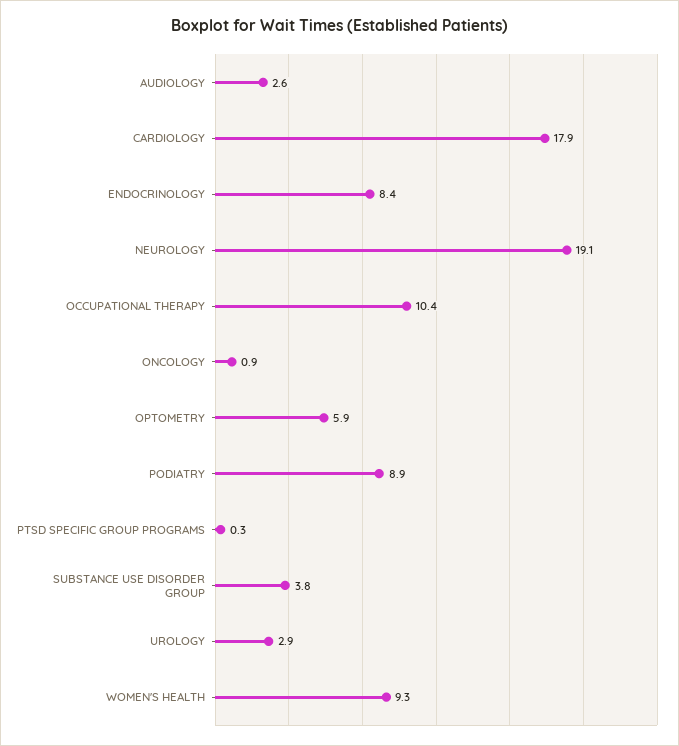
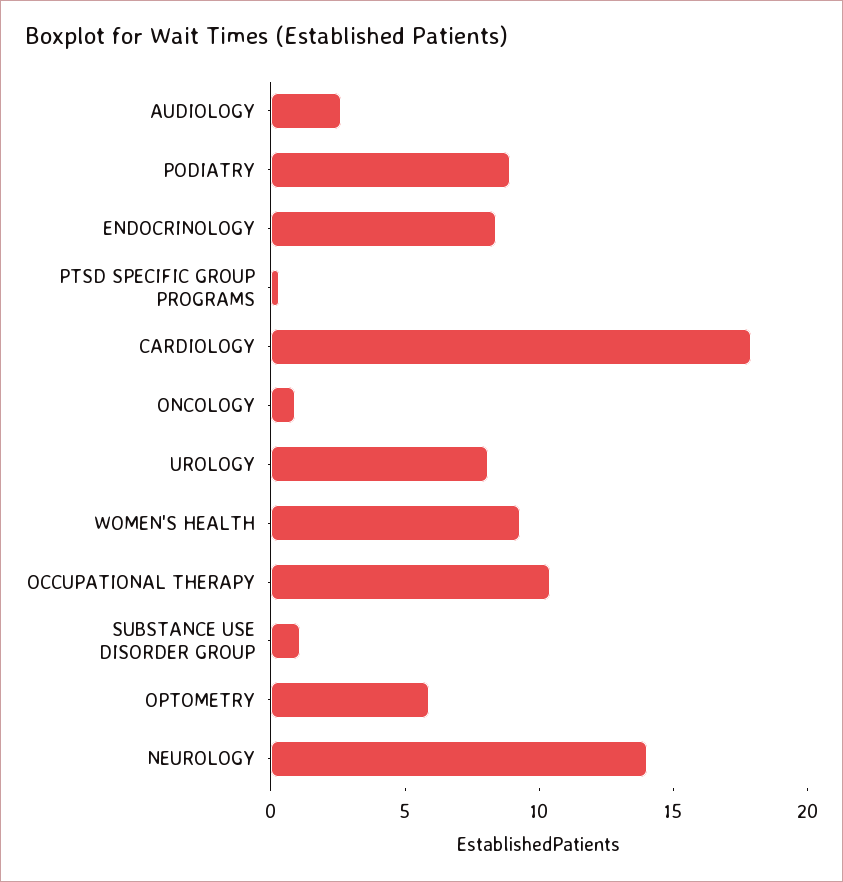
NEUROLOGY: 19.1 -> 14
SUBSTANCE USE DISORDER GROUP: 3.8 -> 1
UROLOGY: 2.9 -> 8

